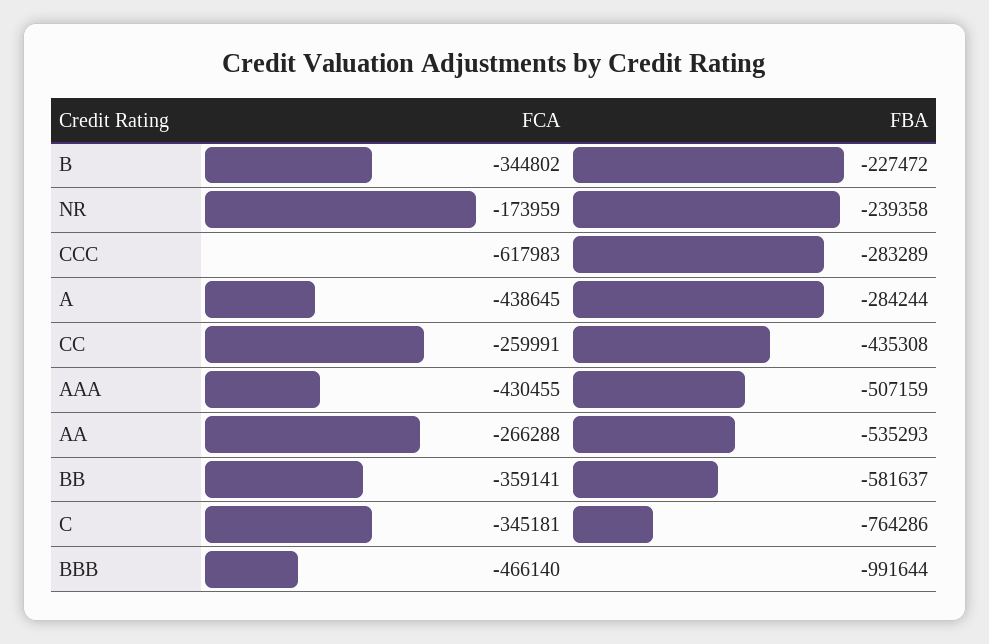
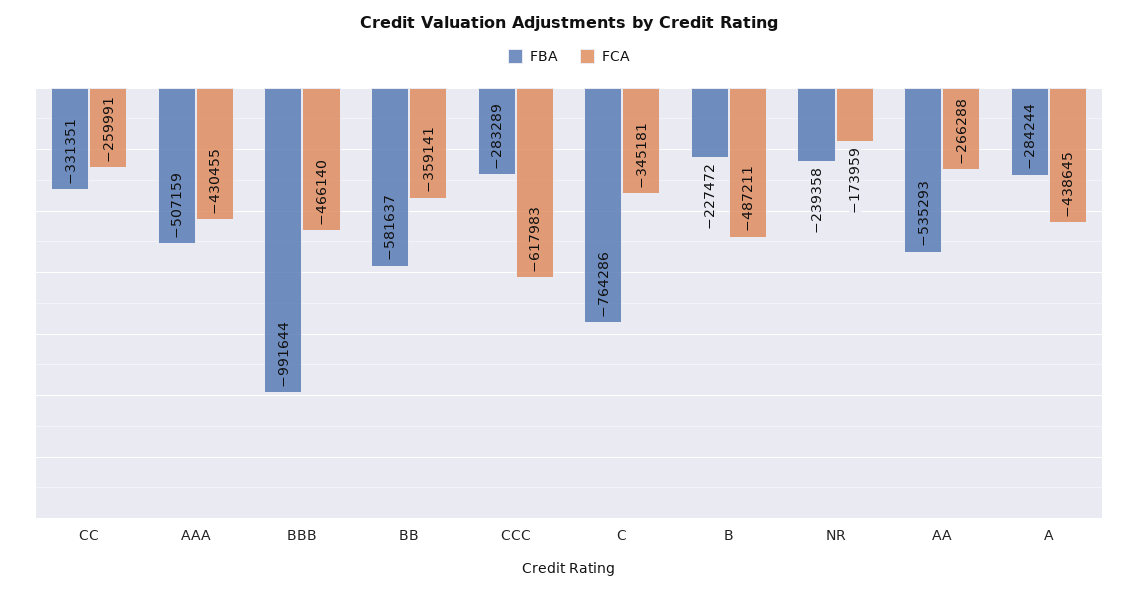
FCA, B: -344802 -> -487211
FBA, CC: -435308 -> -331351

